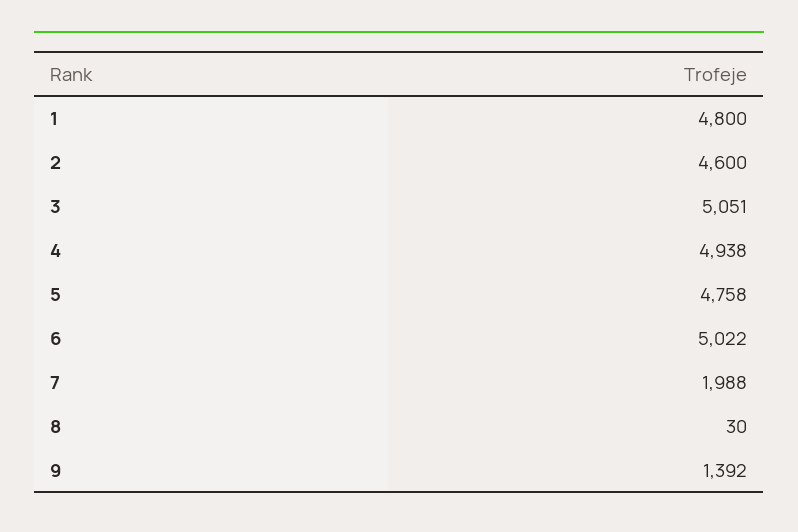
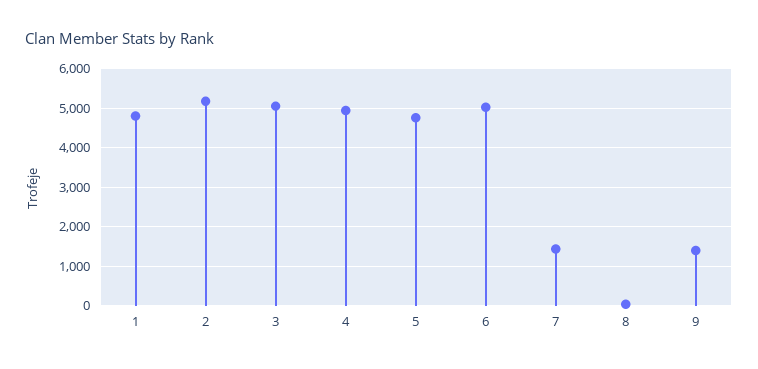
2: 4600 -> 5200
7: 1988 -> 1400

